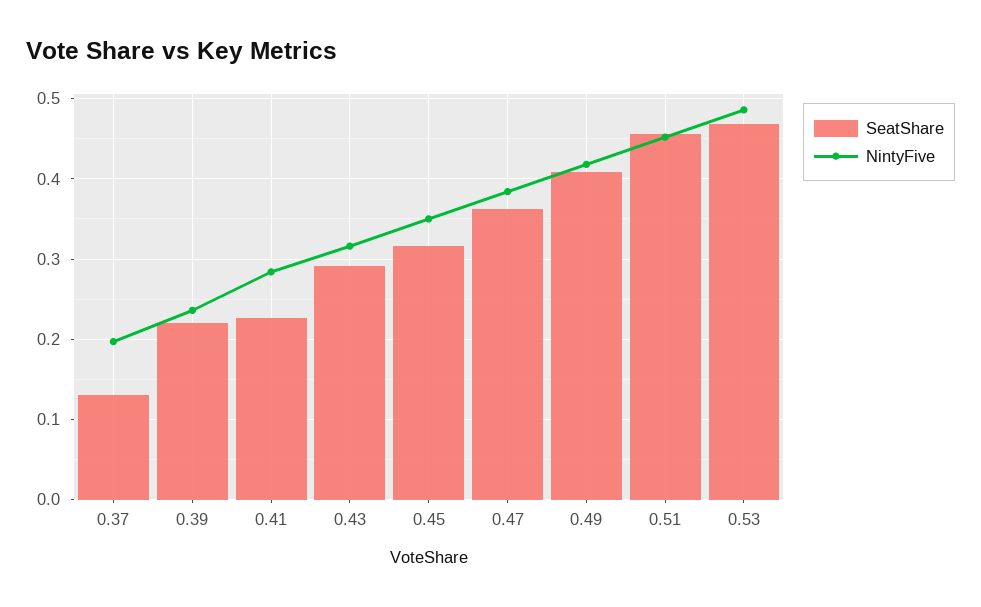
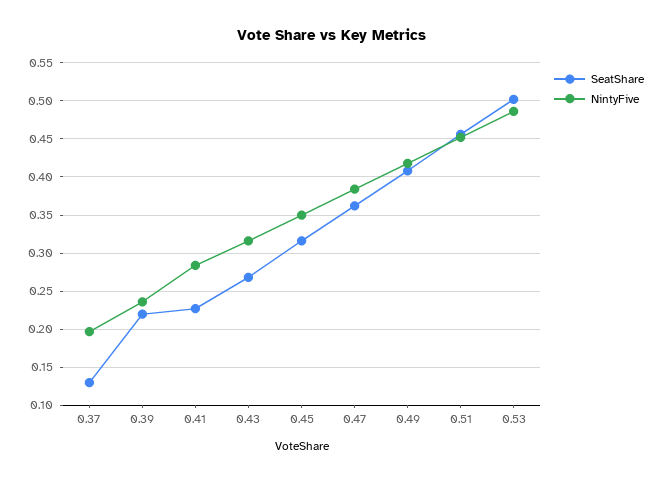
SeatShare, 0.43: 0.29 -> 0.27
SeatShare, 0.53: 0.47 -> 0.5

